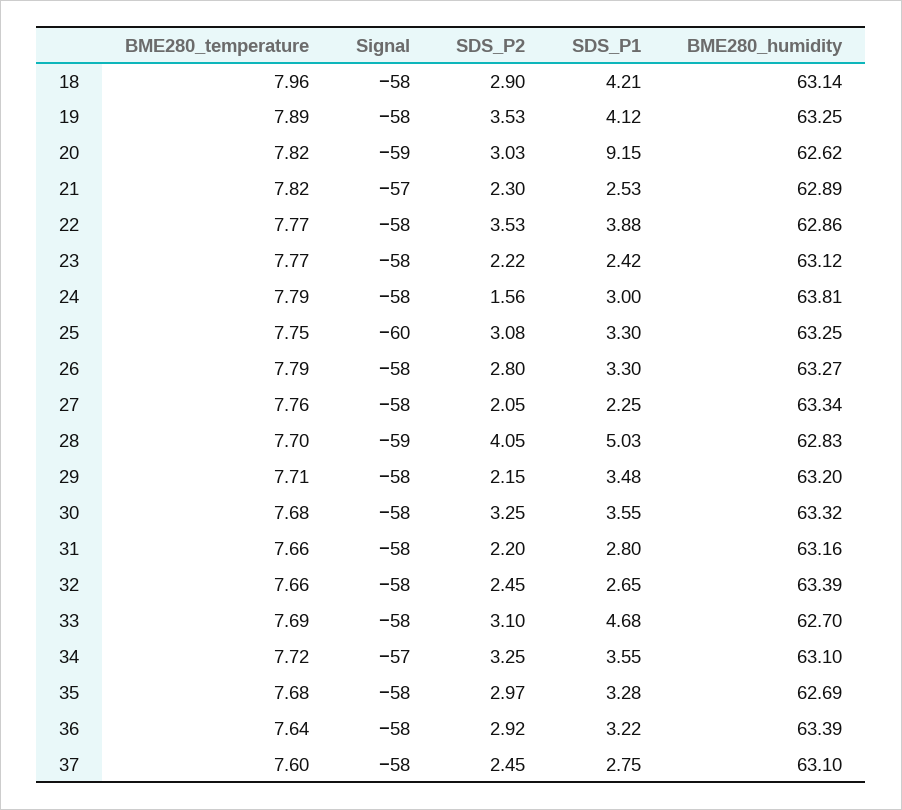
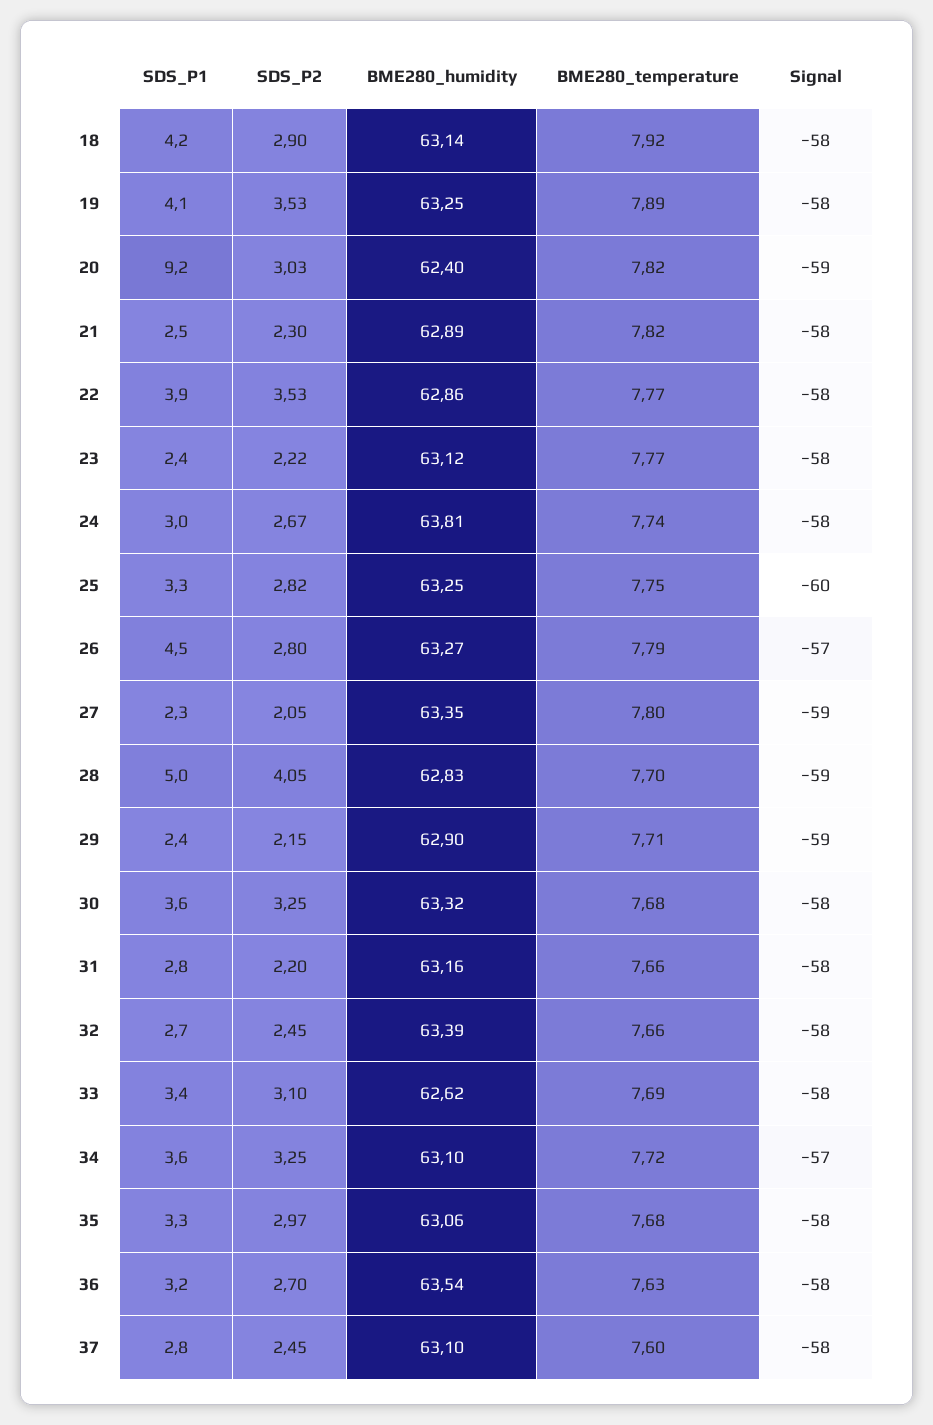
BME280_temperature, 18: 7.96 -> 7.92
BME280_humidity, 20: 62.62 -> 62.4
Signal, 21: -57 -> -58
BME280_temperature, 24: 7.79 -> 7.74
SDS_P2, 24: 1.56 -> 2.67
SDS_P2, 25: 3.08 -> 2.82
Signal, 26: -58 -> -57
SDS_P1, 26: 3.3 -> 4.5
BME280_temperature, 27: 7.76 -> 7.8
Signal, 27: -58 -> -59
BME280_humidity, 27: 63.34 -> 63.35
Signal, 29: -58 -> -59
SDS_P1, 29: 3.48 -> 2.4
BME280_humidity, 29: 63.2 -> 62.9
SDS_P1, 33: 4.68 -> 3.4
BME280_humidity, 33: 62.7 -> 62.62
BME280_humidity, 35: 62.69 -> 63.06
BME280_temperature, 36: 7.64 -> 7.63
SDS_P2, 36: 2.92 -> 2.7
BME280_humidity, 36: 63.39 -> 63.54

